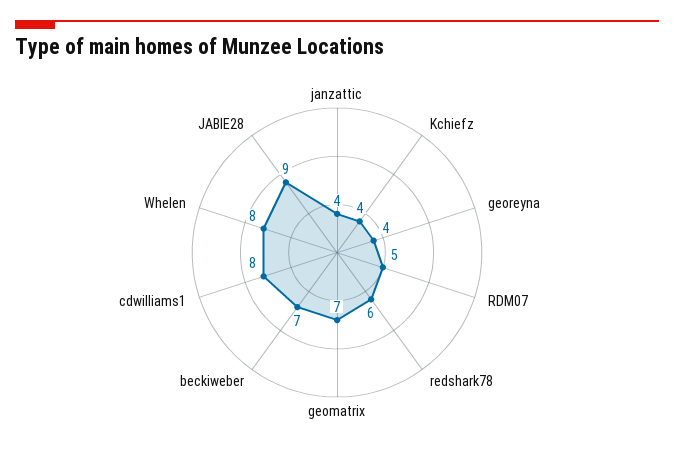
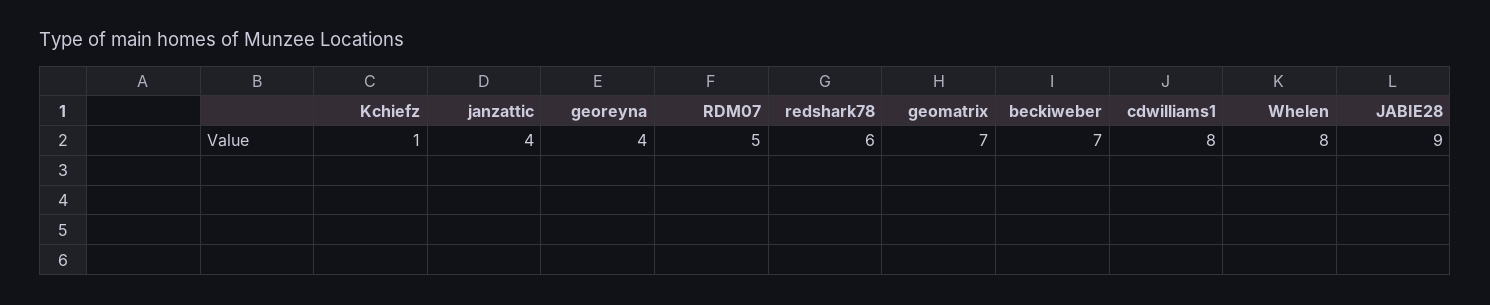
Kchiefz: 4 -> 1

